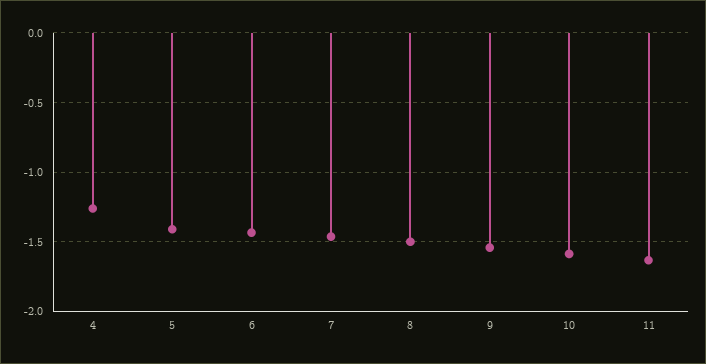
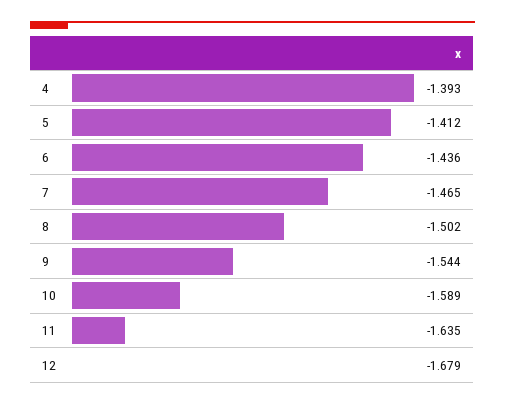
4: -1.25 -> -1.393
12: none -> -1.679

